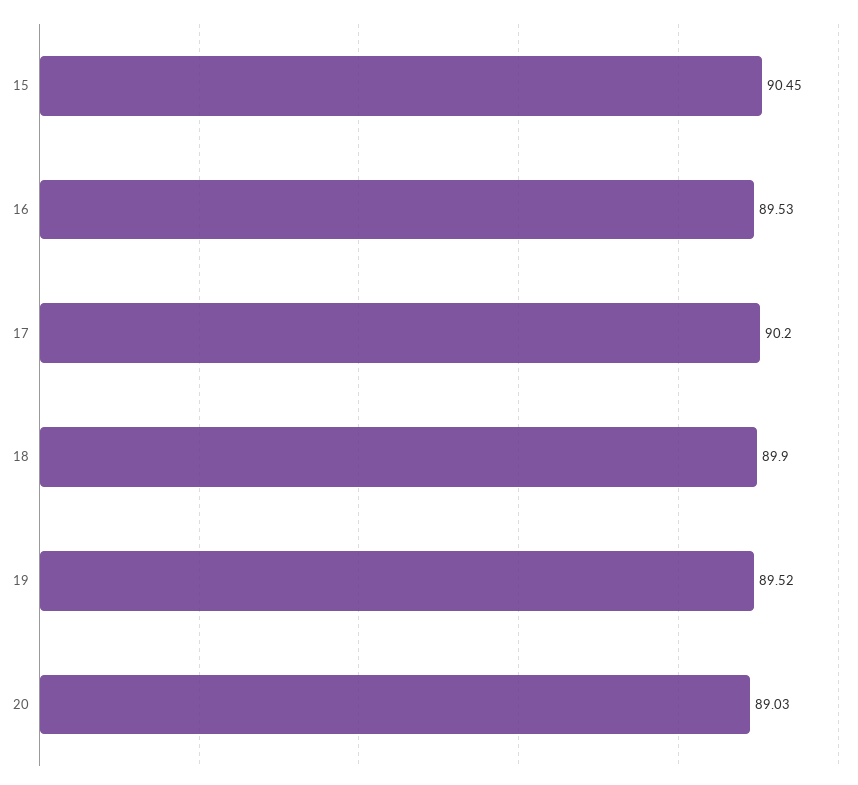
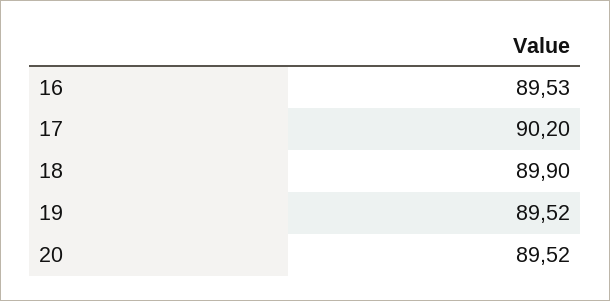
15: 90.45 -> none
20: 89.03 -> 89.52

